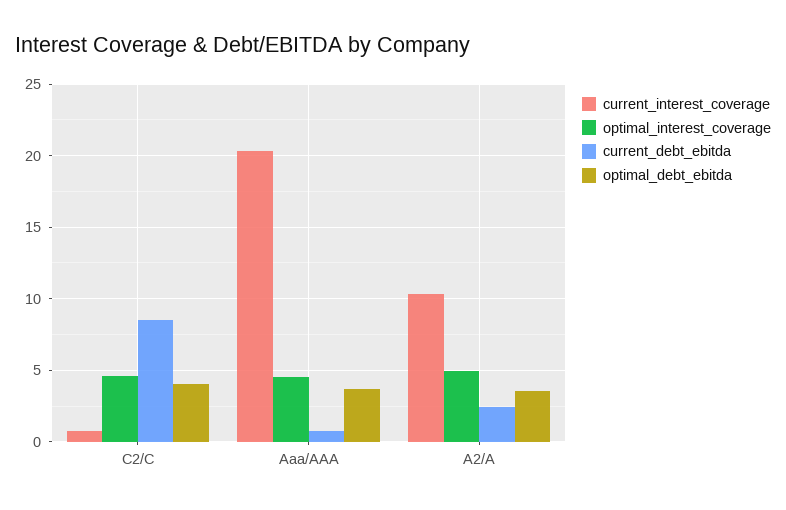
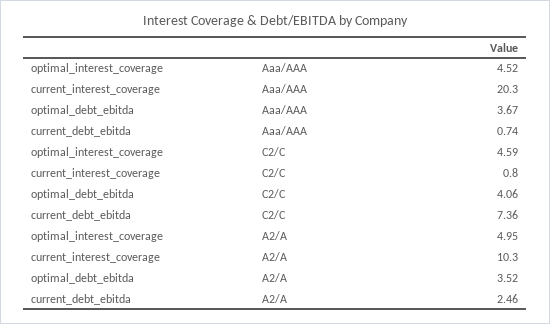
current_debt_ebitda, C2/C: 8.5 -> 7.36

